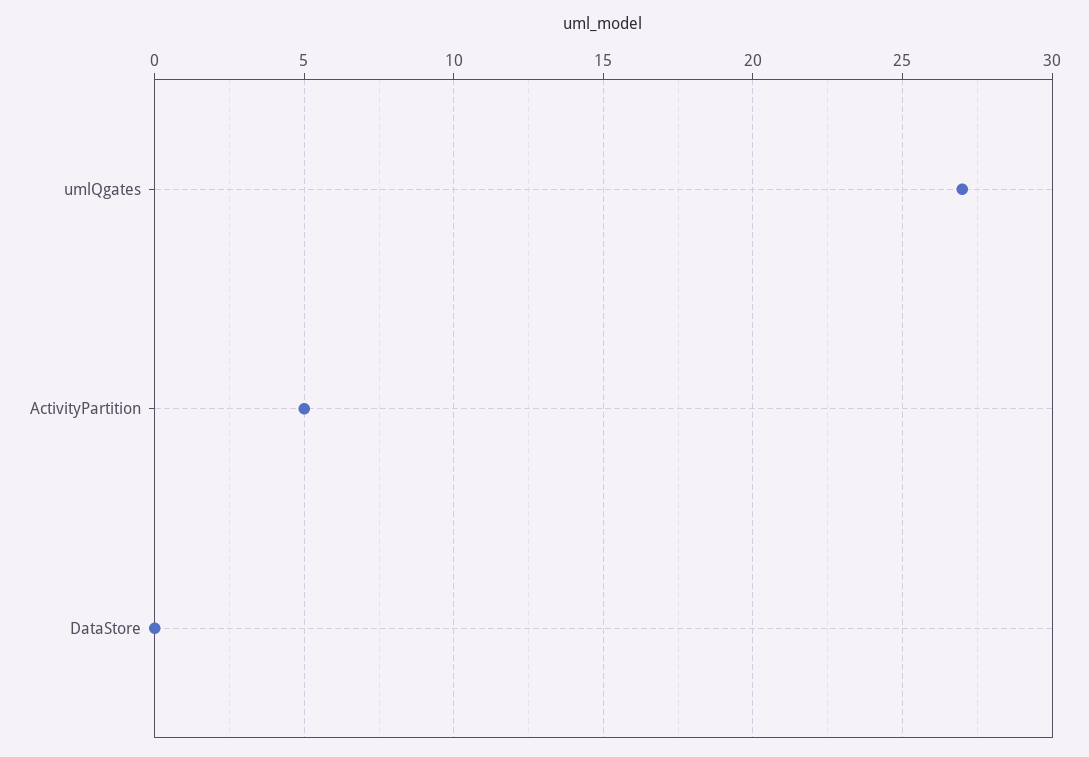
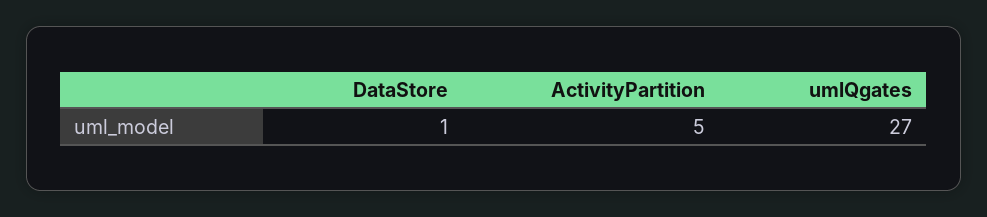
DataStore: 0 -> 1

